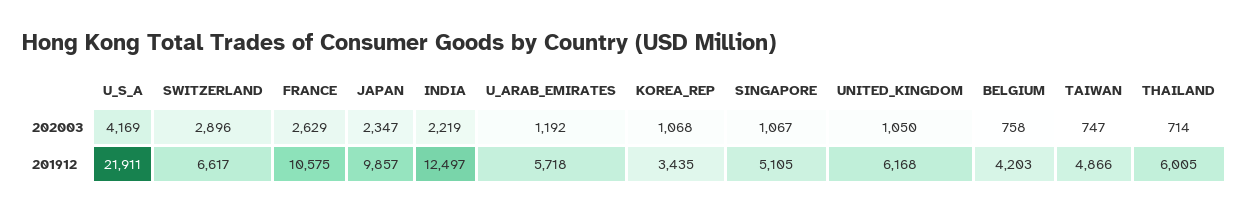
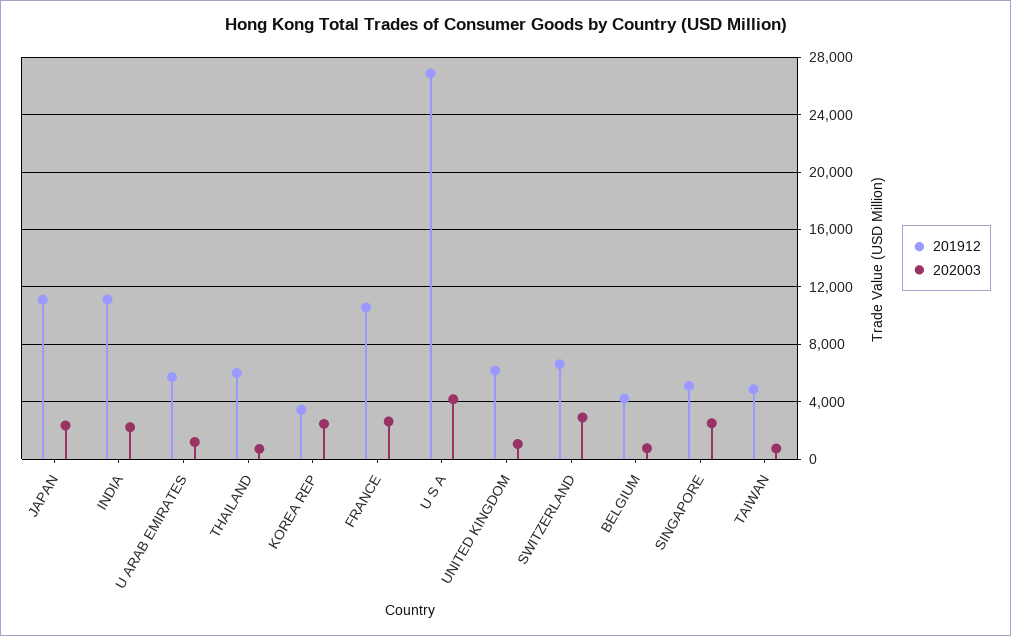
202003, KOREA_REP: 1068 -> 2500
202003, SINGAPORE: 1067 -> 2500
201912, U_S_A: 21911 -> 27000
201912, JAPAN: 9857 -> 11000
201912, INDIA: 12497 -> 11000

